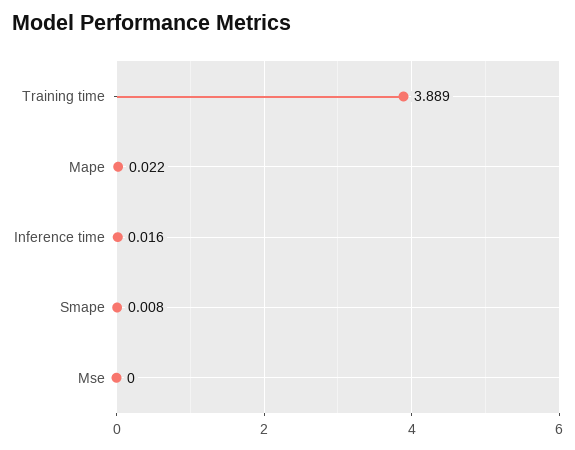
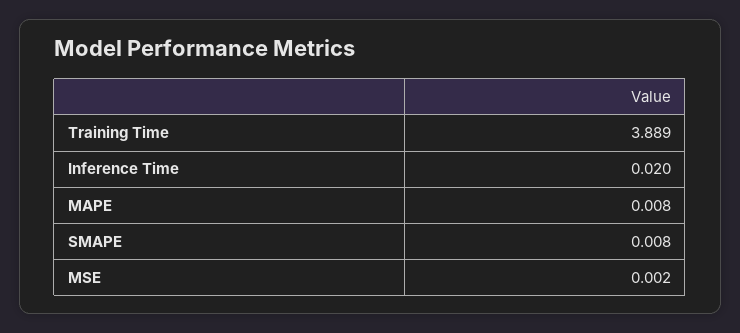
Mape: 0.022 -> 0.008
Inference time: 0.016 -> 0.02
Mse: 0 -> 0.002

